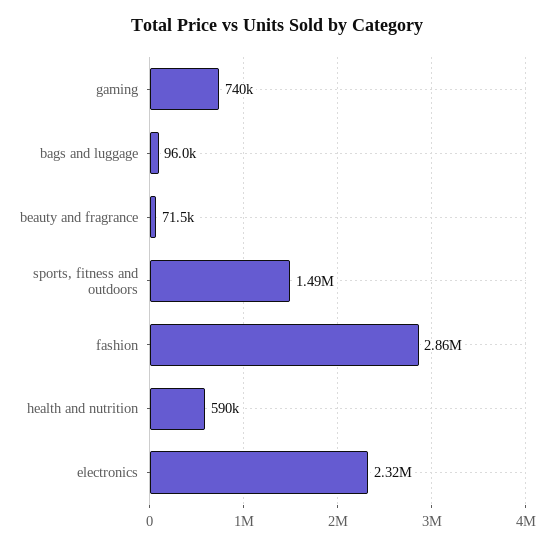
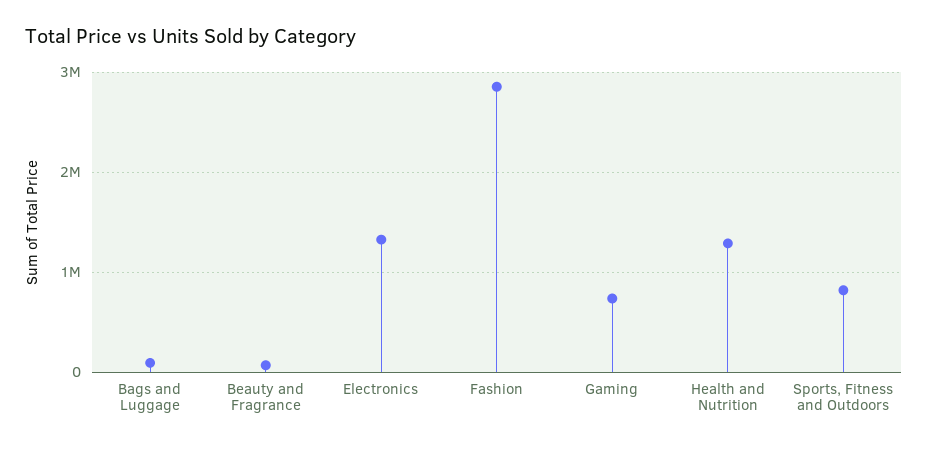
sports, fitness and outdoors: 1490000 -> 800000
health and nutrition: 590000 -> 1300000
electronics: 2320000 -> 1300000

